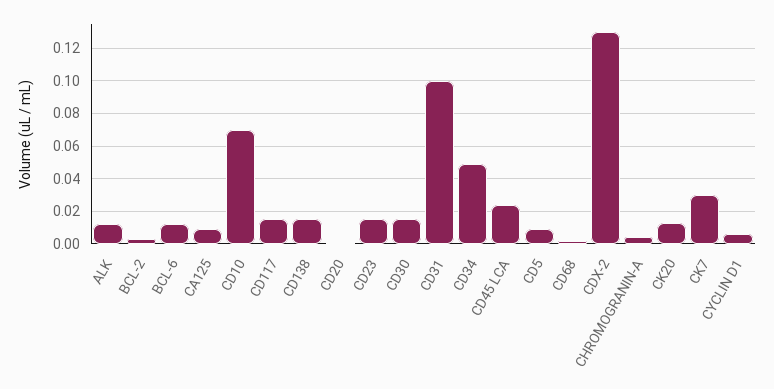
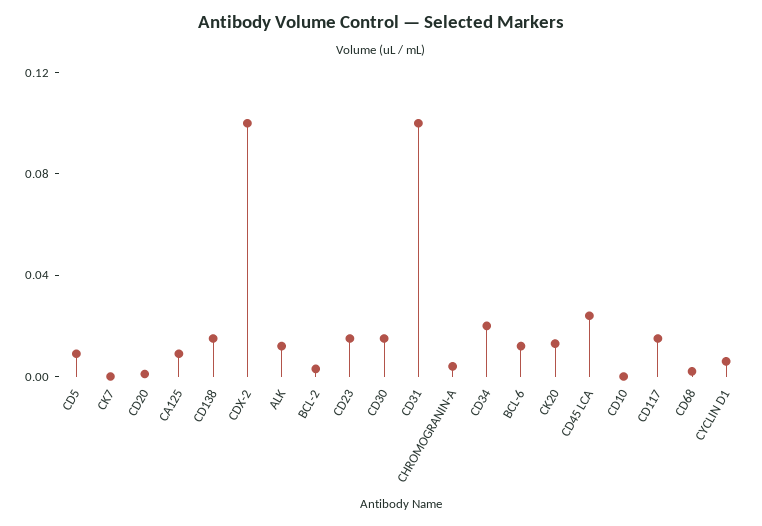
CD10: 0.07 -> 0
CD34: 0.05 -> 0.02
CDX-2: 0.13 -> 0.1
CK7: 0.03 -> 0

